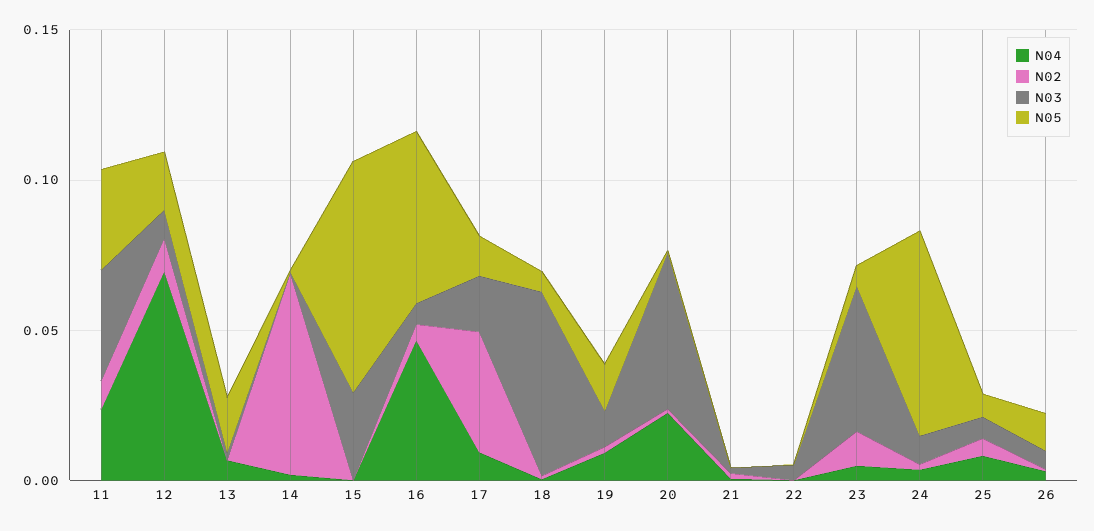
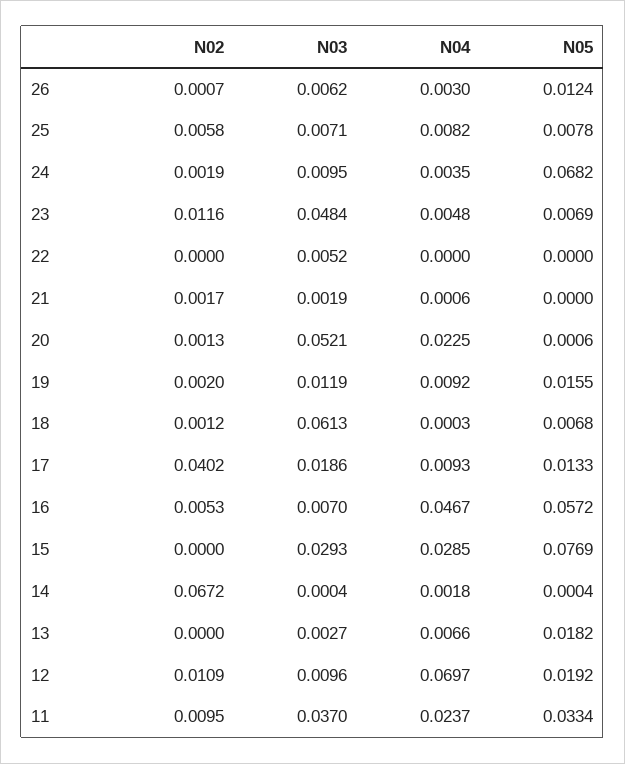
N04, 15: 0 -> 0.0285

